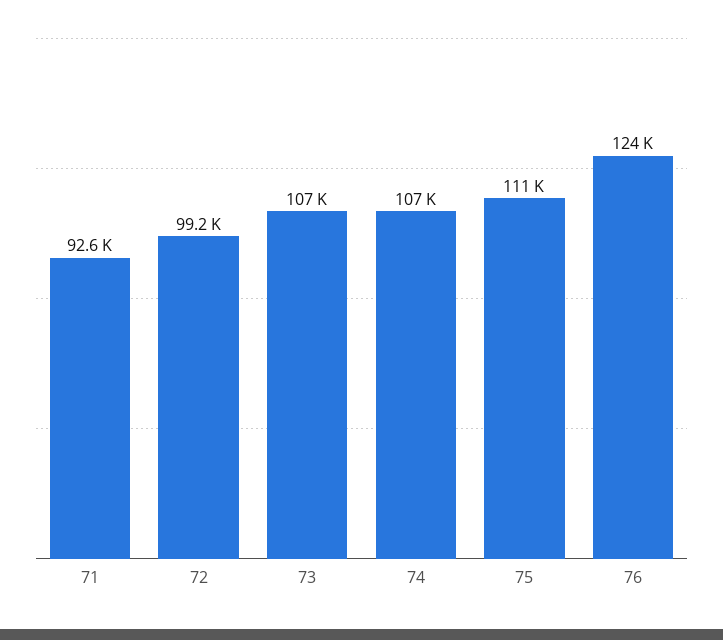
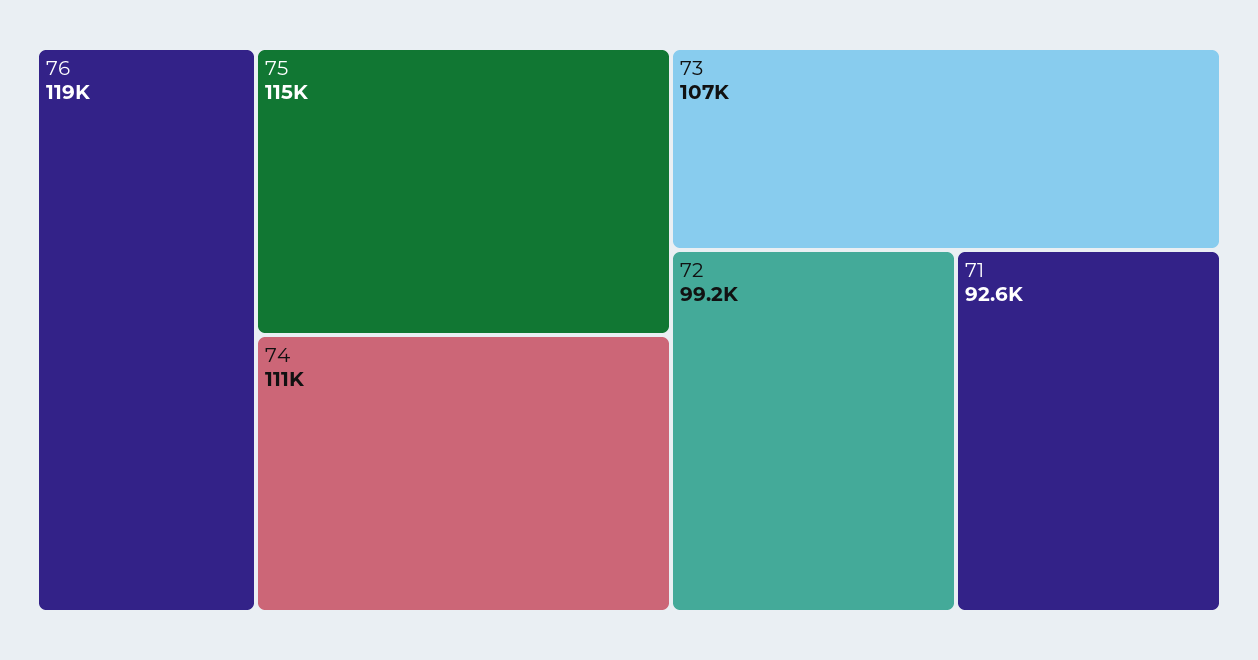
74: 107000 -> 111000
75: 111000 -> 115000
76: 124000 -> 119000

